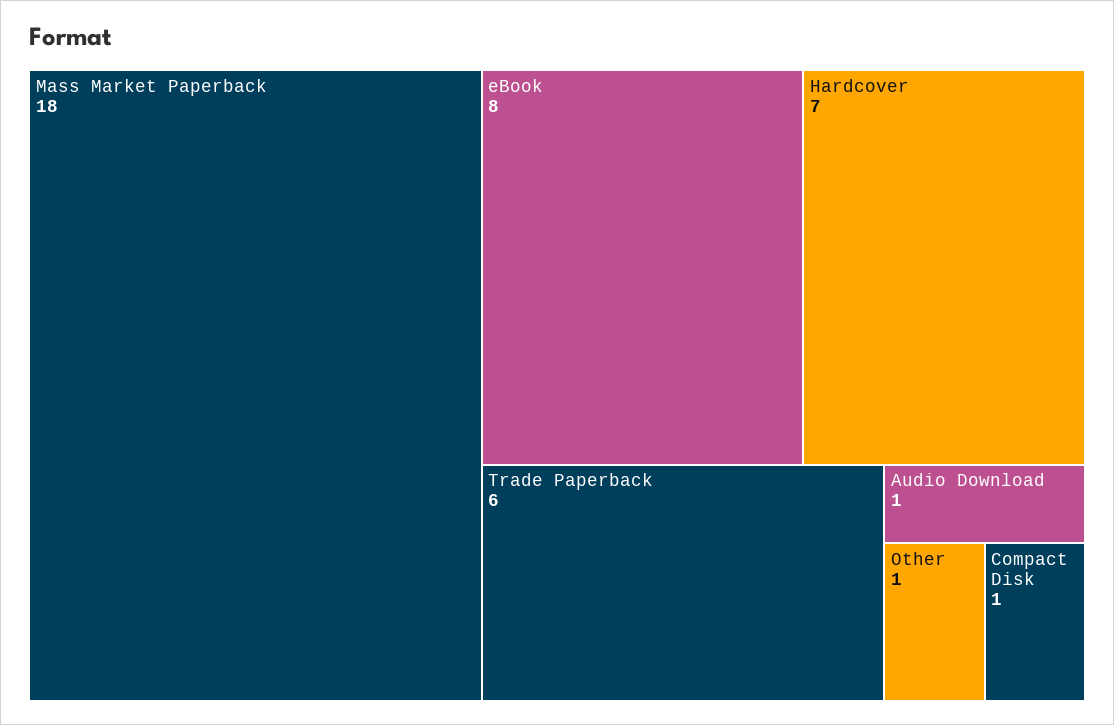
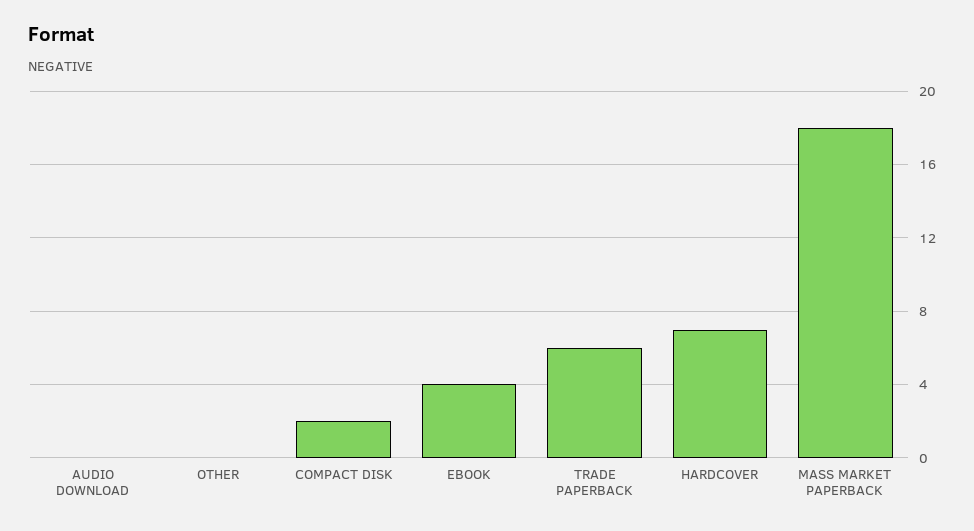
eBook: 8 -> 4
Audio Download: 1 -> 0
Other: 1 -> 0
Compact Disk: 1 -> 2

